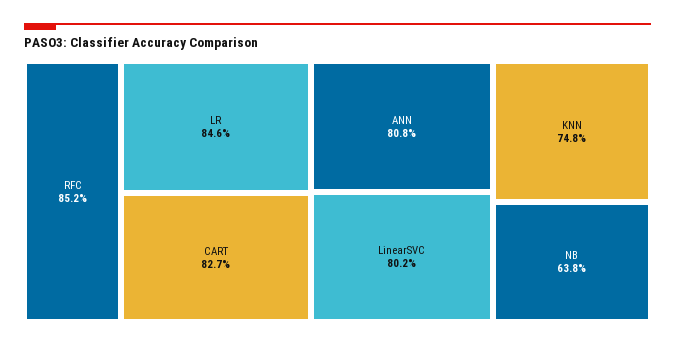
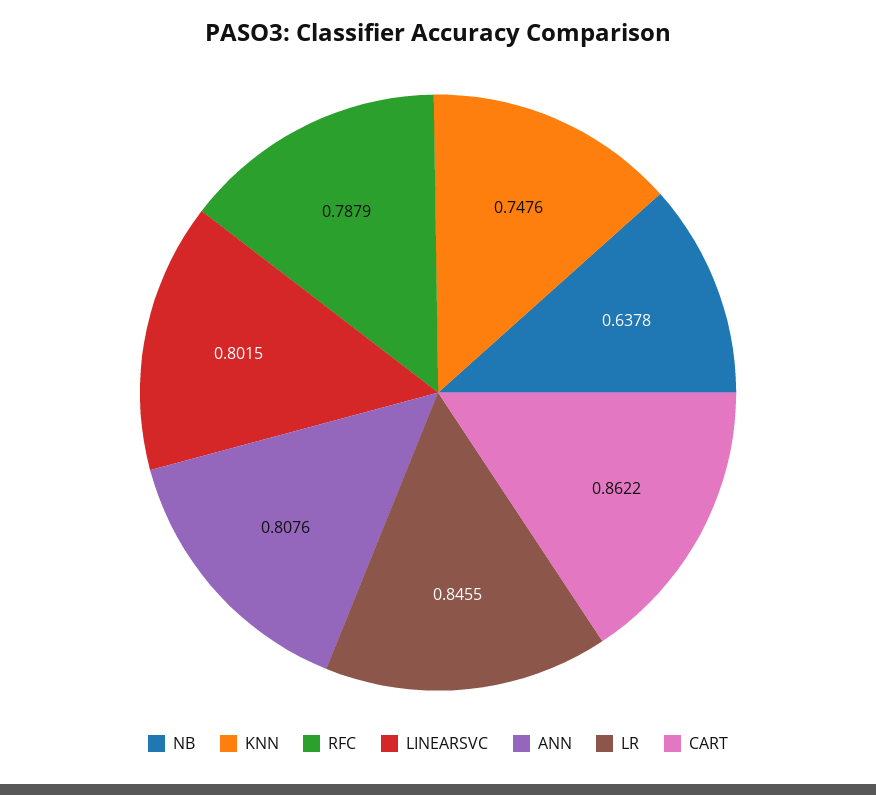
RFC: 0.852 -> 0.7879
CART: 0.827 -> 0.8622

